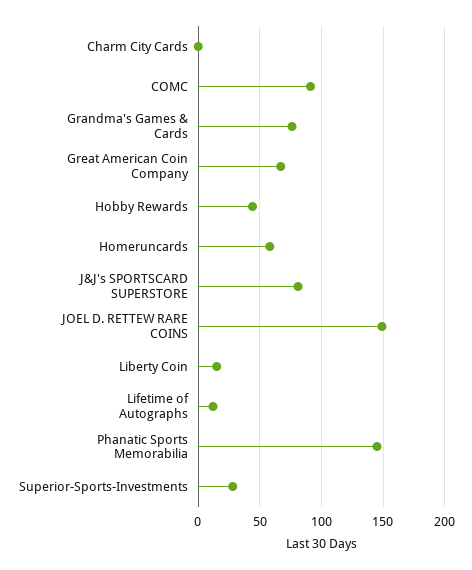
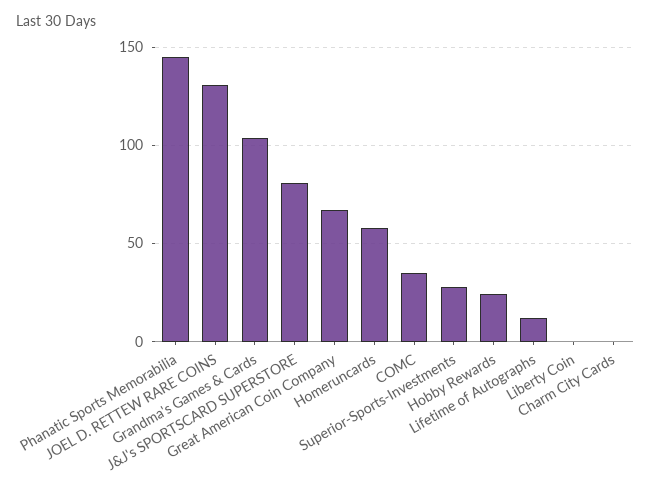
COMC: 90 -> 35
Grandma's Games & Cards: 75 -> 105
Hobby Rewards: 45 -> 25
JOEL D. RETTEW RARE COINS: 150 -> 130
Liberty Coin: 15 -> 0

